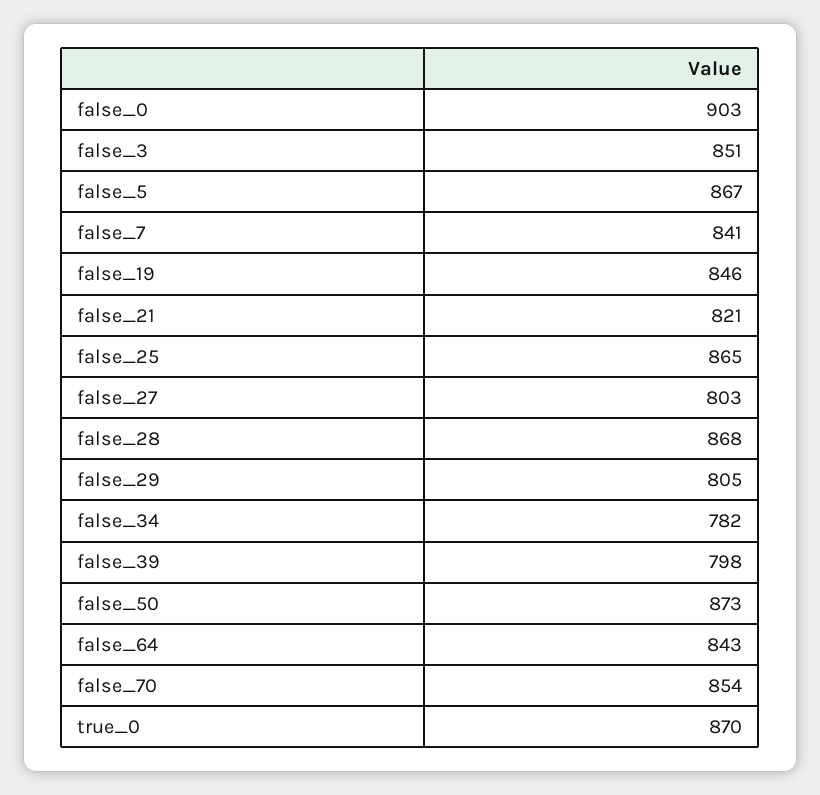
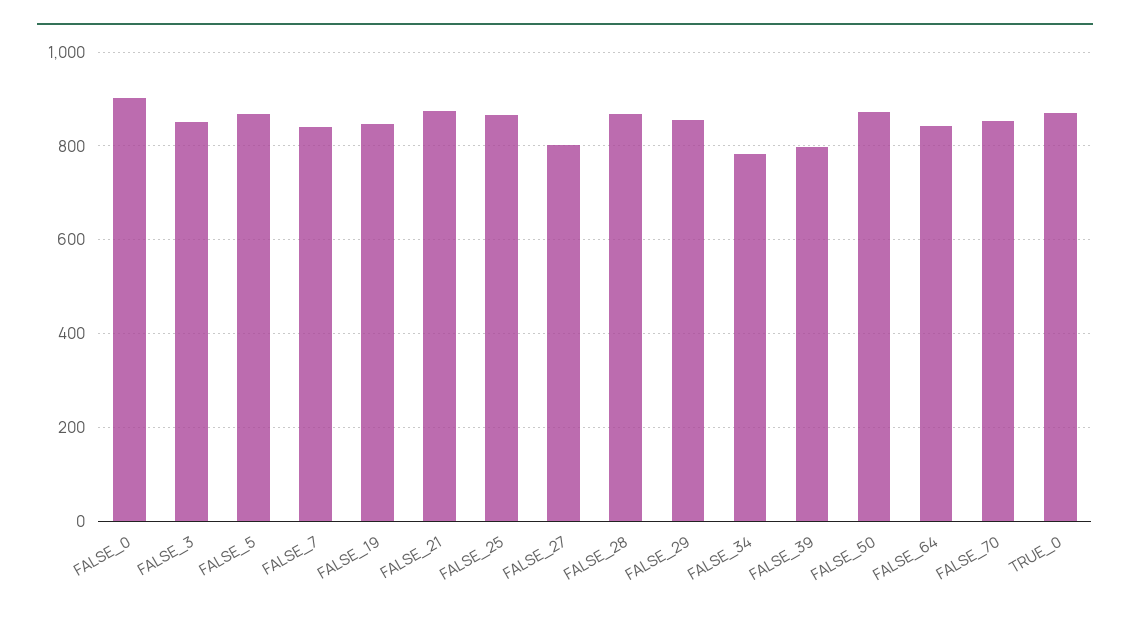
false_21: 821 -> 880
false_29: 805 -> 860

